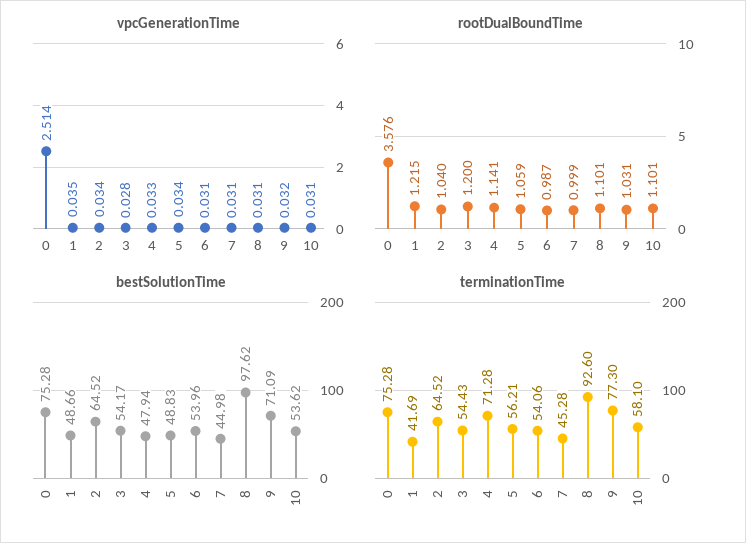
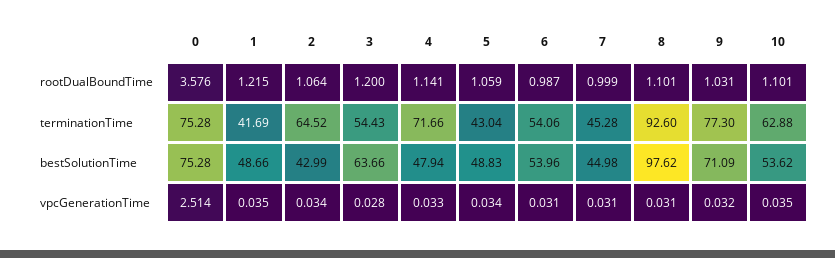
vpcGenerationTime, 10: 0.031 -> 0.035
rootDualBoundTime, 2: 1.04 -> 1.064
bestSolutionTime, 2: 64.52 -> 42.99
bestSolutionTime, 3: 54.17 -> 63.66
terminationTime, 4: 71.28 -> 71.66
terminationTime, 5: 56.21 -> 43.04
terminationTime, 10: 58.1 -> 62.88

